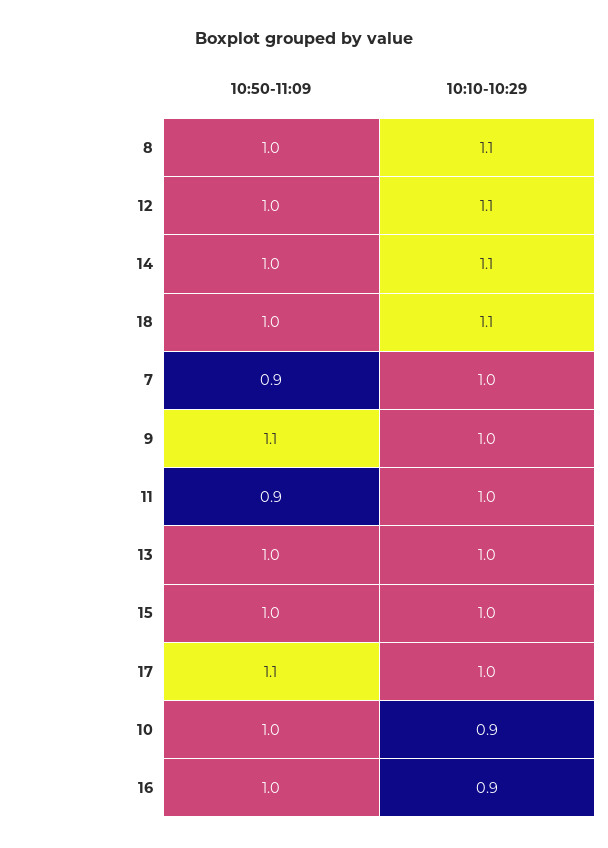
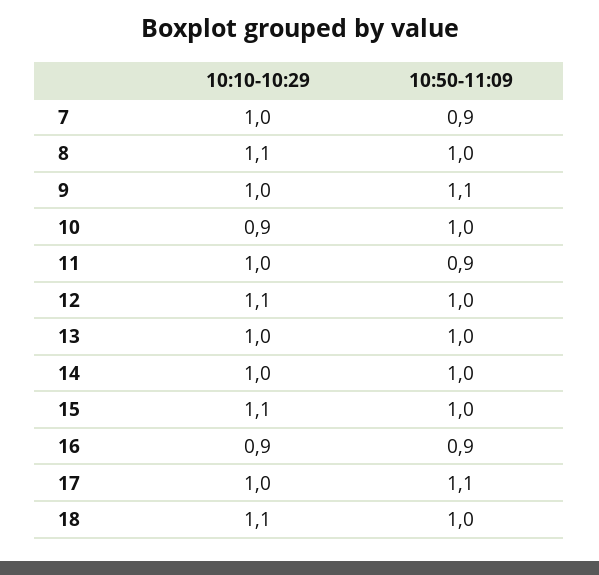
10:10-10:29, 14: 1.1 -> 1
10:10-10:29, 15: 1 -> 1.1
10:50-11:09, 16: 1 -> 0.9

